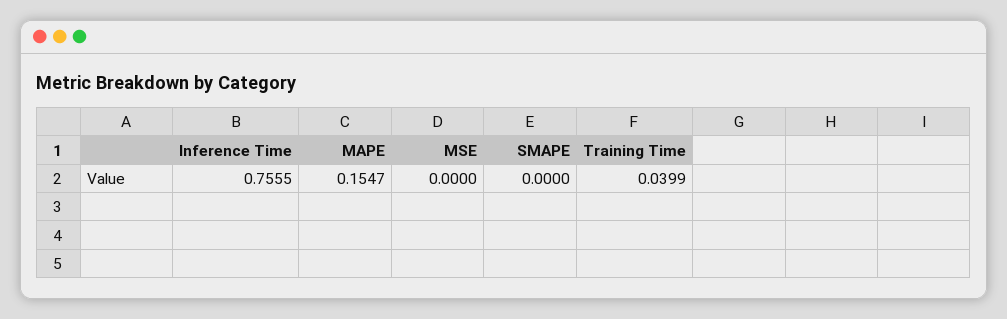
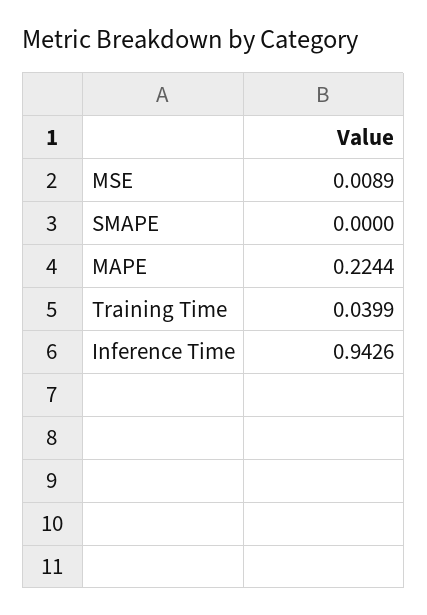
Inference Time: 0.7555 -> 0.9426
MAPE: 0.1547 -> 0.2244
MSE: 0 -> 0.0089

